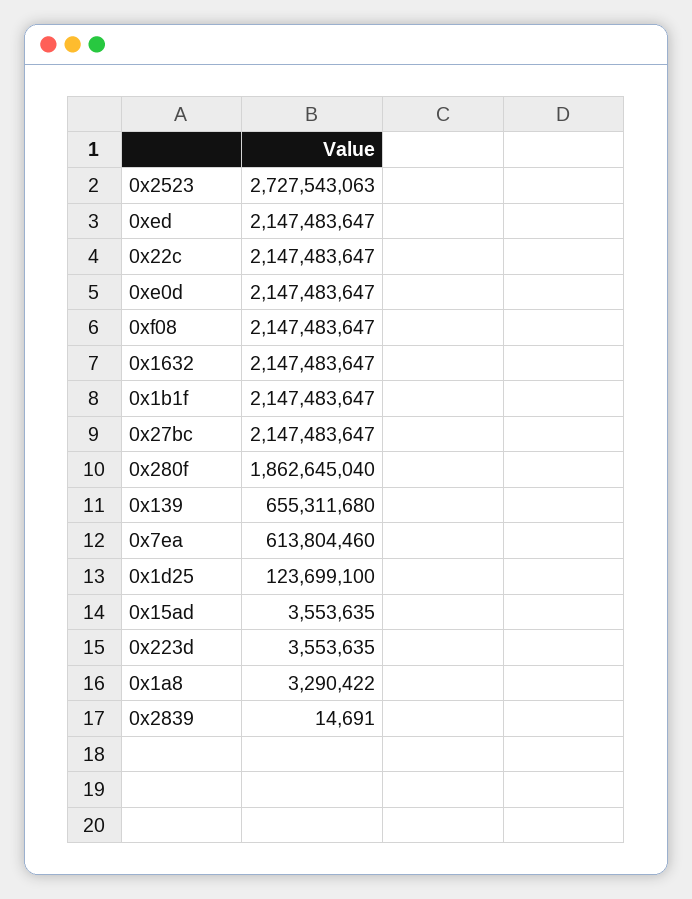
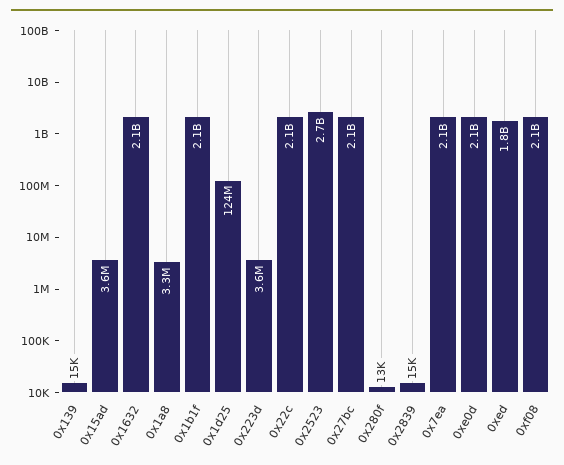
0xed: 2147483647 -> 1800000000
0x280f: 1862645040 -> 13000
0x139: 655311680 -> 15000
0x7ea: 613804460 -> 2100000000

